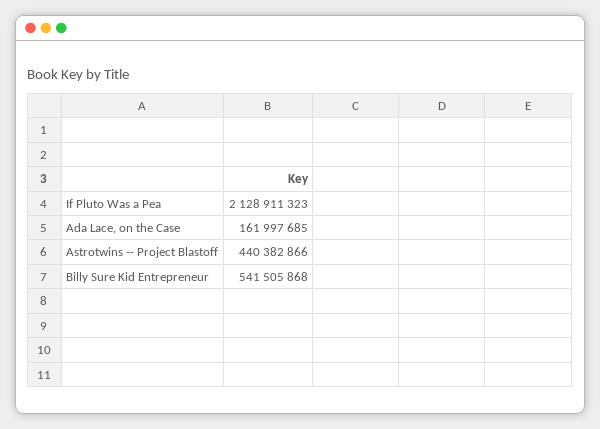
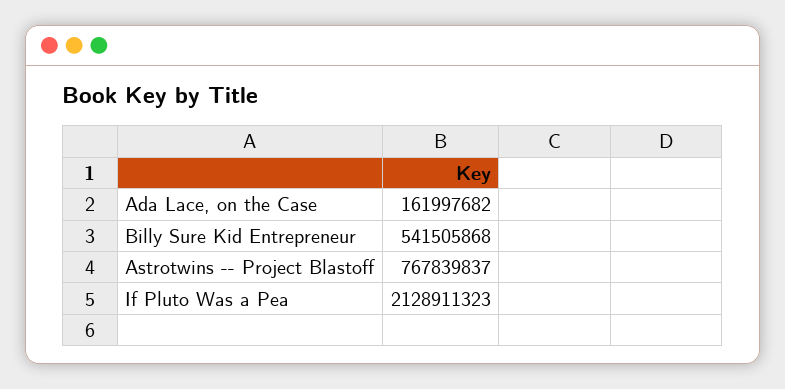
Ada Lace, on the Case: 161997685 -> 161997682
Astrotwins -- Project Blastoff: 440382866 -> 767839837

